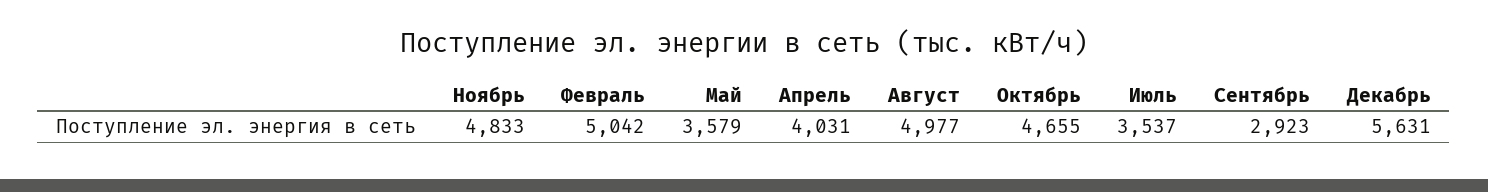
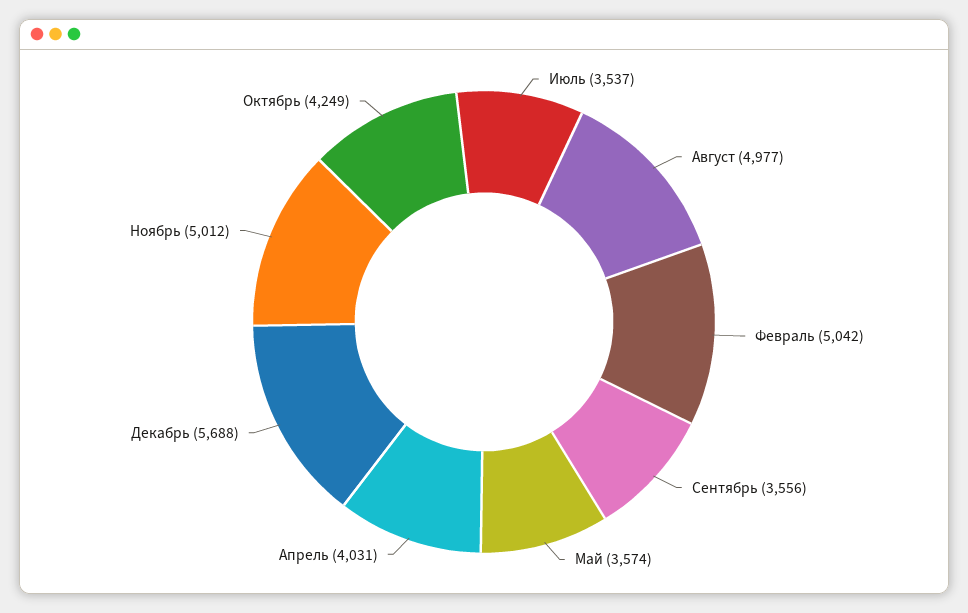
Ноябрь: 4833 -> 5012
Май: 3579 -> 3574
Октябрь: 4655 -> 4249
Сентябрь: 2923 -> 3556
Декабрь: 5631 -> 5688

